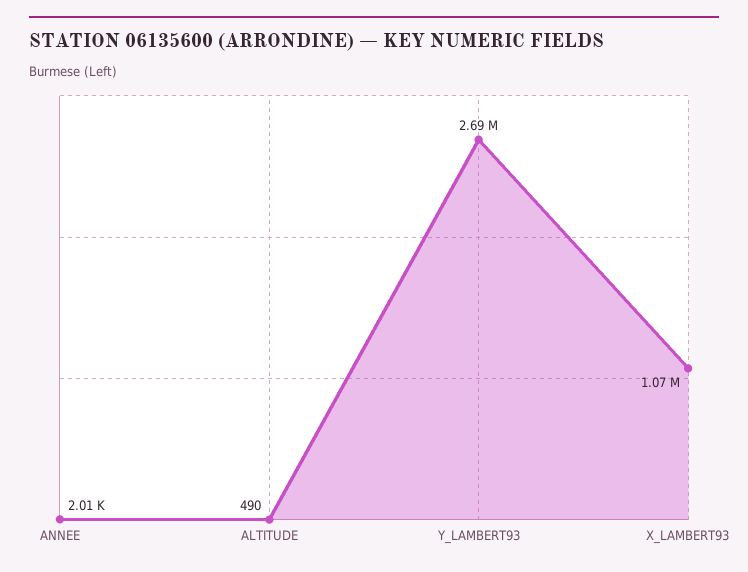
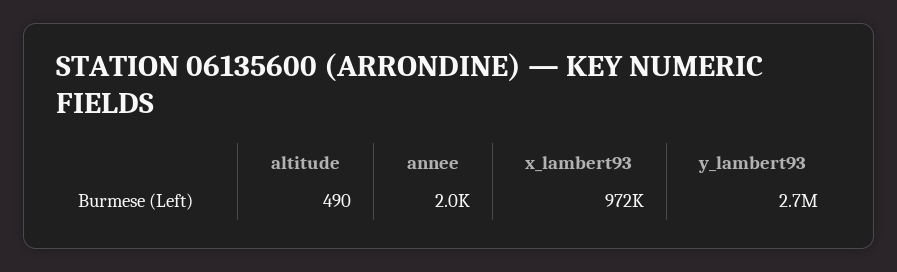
X_LAMBERT93: 1070000 -> 972000

